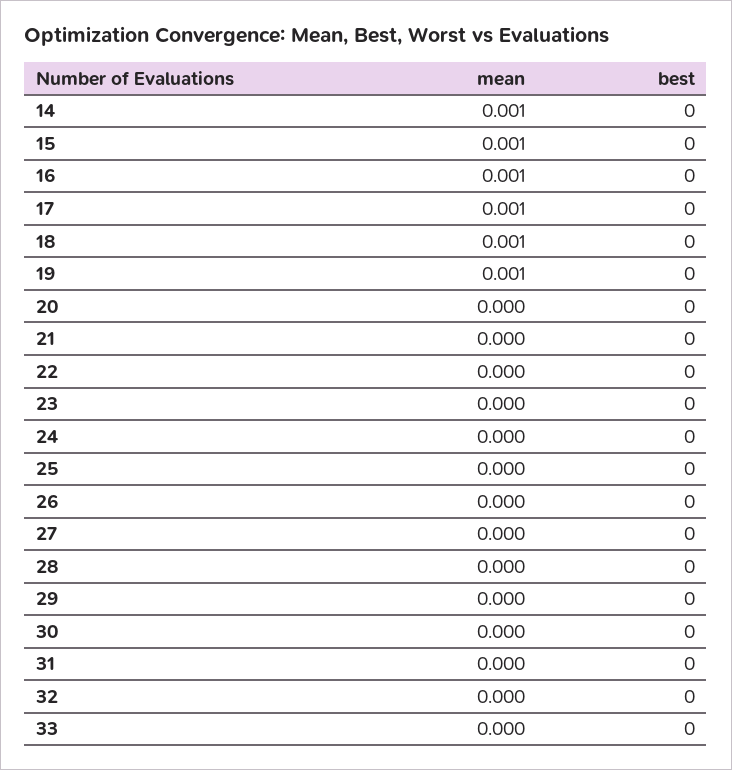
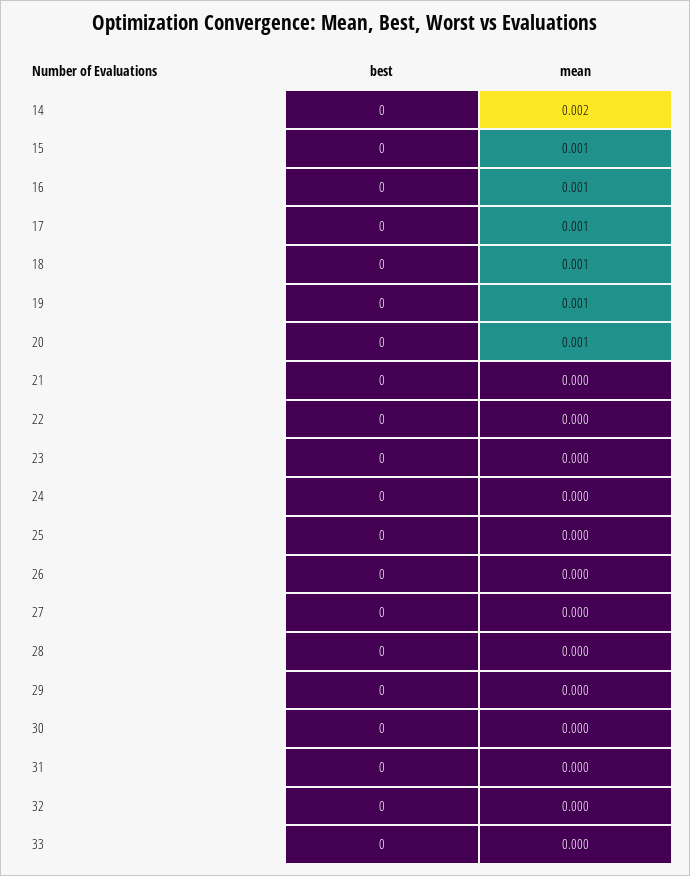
mean, 14: 0.001 -> 0.002
mean, 20: 0 -> 0.001

